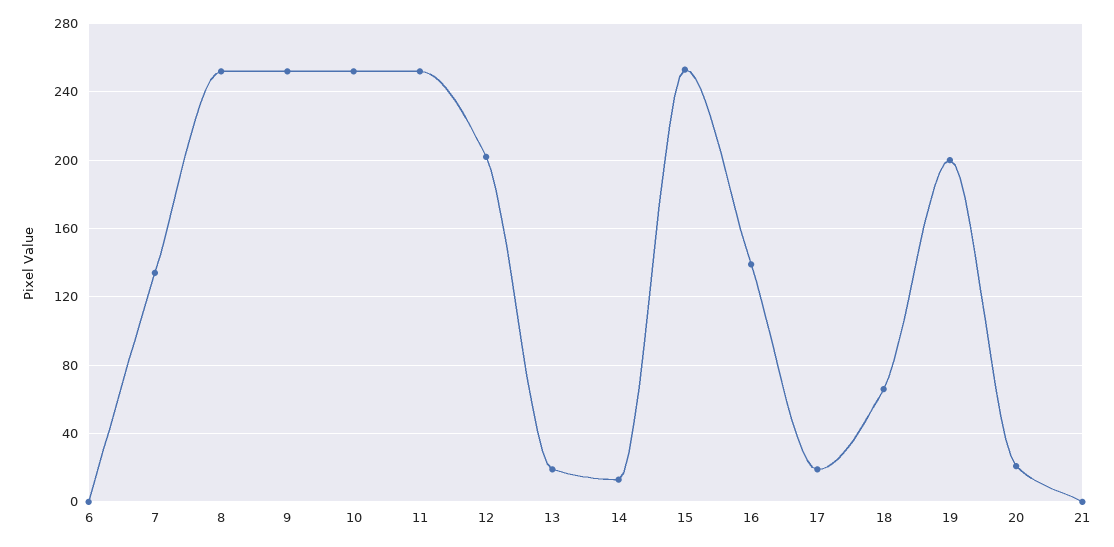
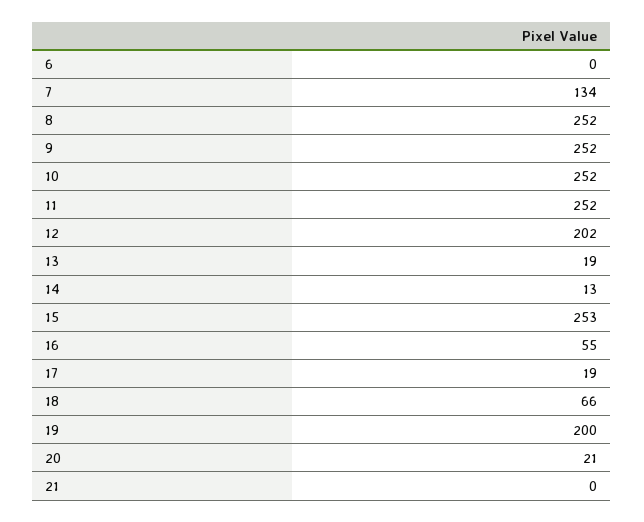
16: 140 -> 55

